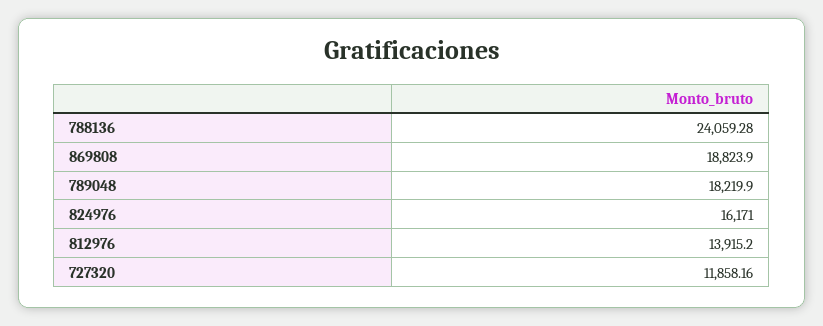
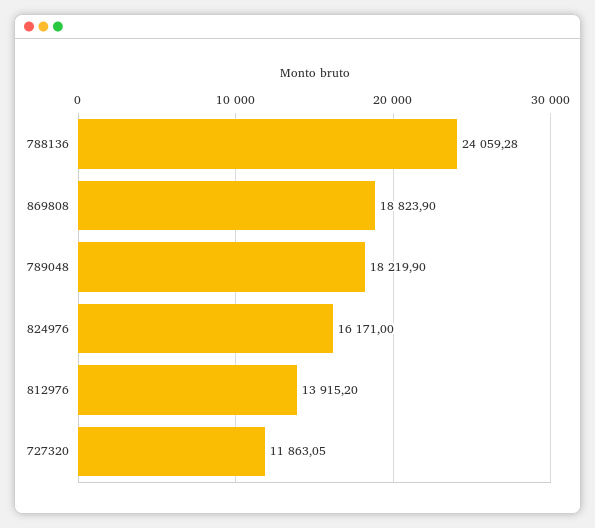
727320: 11858.16 -> 11863.05

